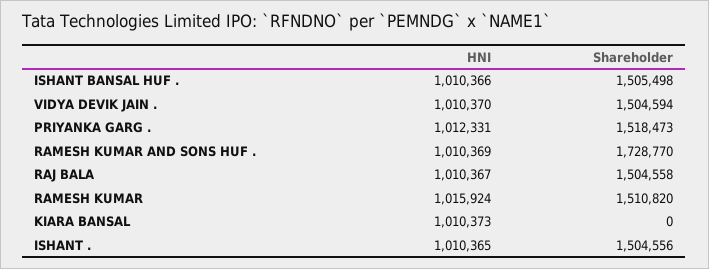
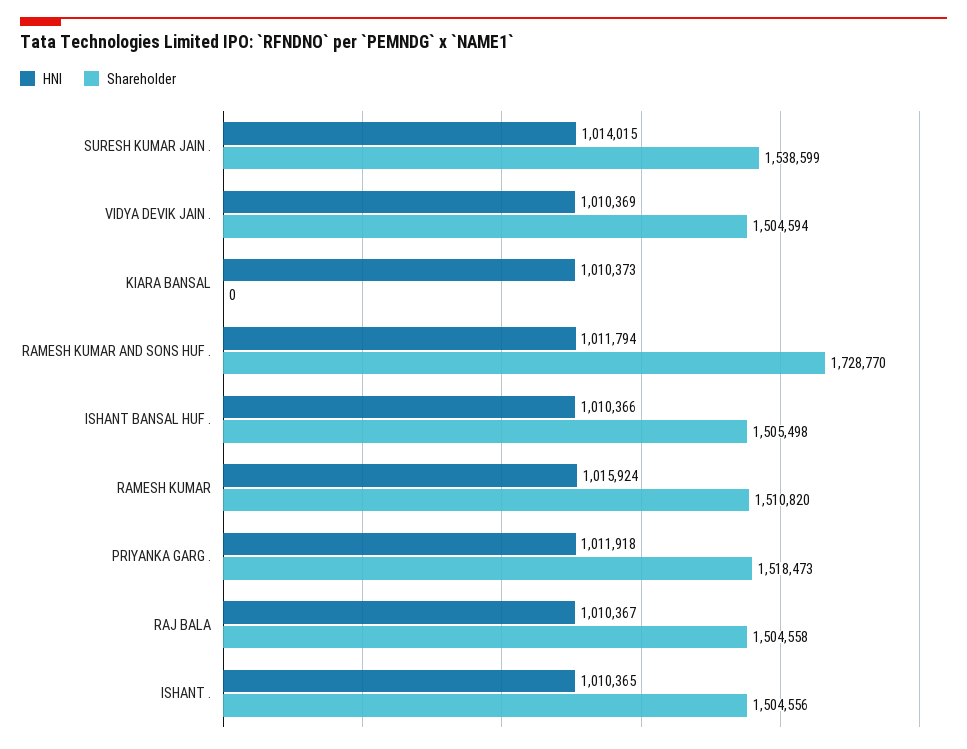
HNI, VIDYA DEVIK JAIN .: 1010370 -> 1010369
HNI, PRIYANKA GARG .: 1012331 -> 1011918
HNI, RAMESH KUMAR AND SONS HUF .: 1010369 -> 1011794
HNI, SURESH KUMAR JAIN .: none -> 1014015
Shareholder, SURESH KUMAR JAIN .: none -> 1538599

